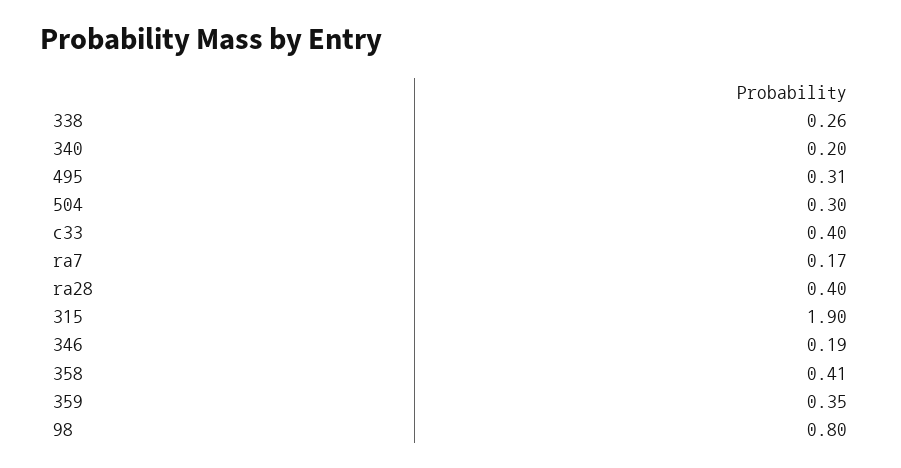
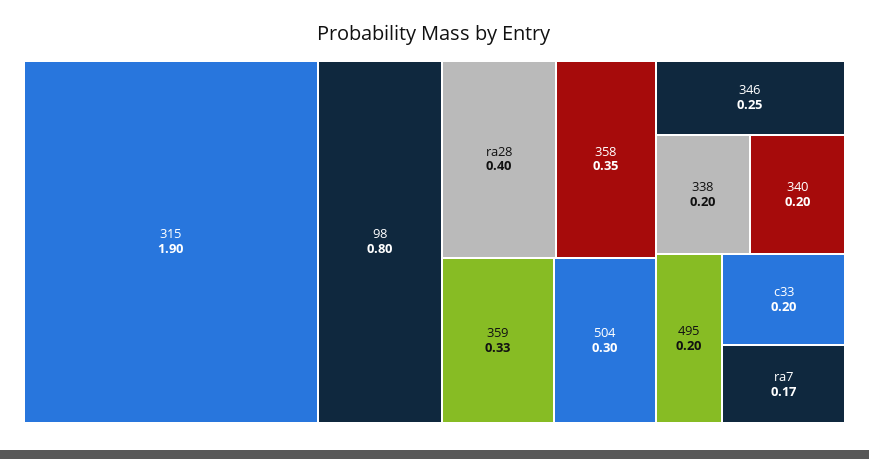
338: 0.26 -> 0.2
495: 0.31 -> 0.2
c33: 0.4 -> 0.2
346: 0.19 -> 0.25
358: 0.41 -> 0.35
359: 0.35 -> 0.33

